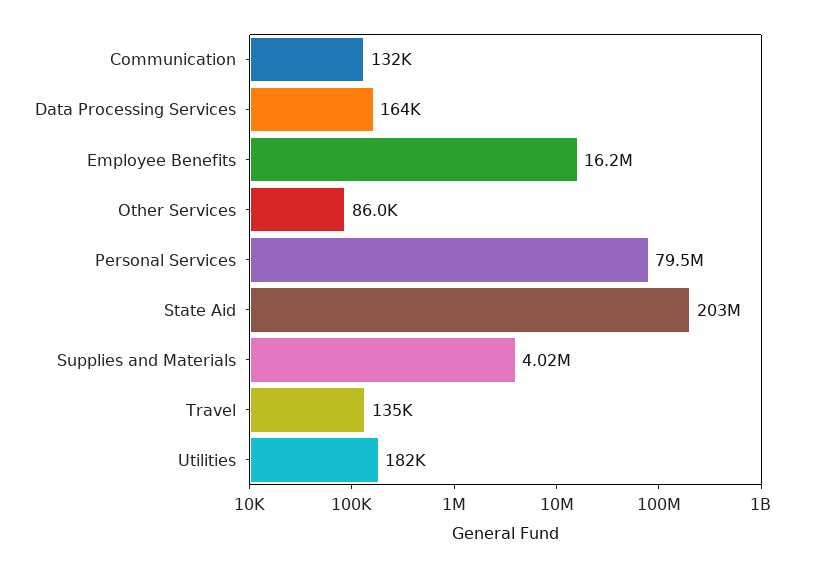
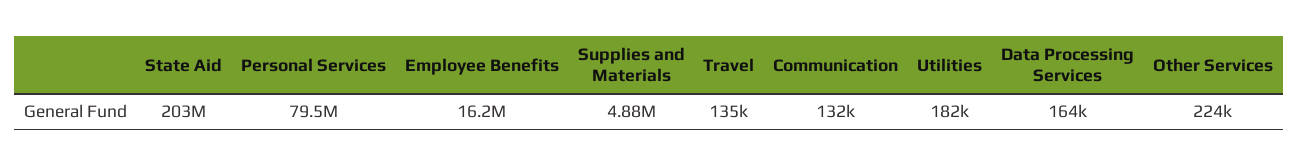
Other Services: 86000 -> 224000
Supplies and Materials: 4020000 -> 4880000

